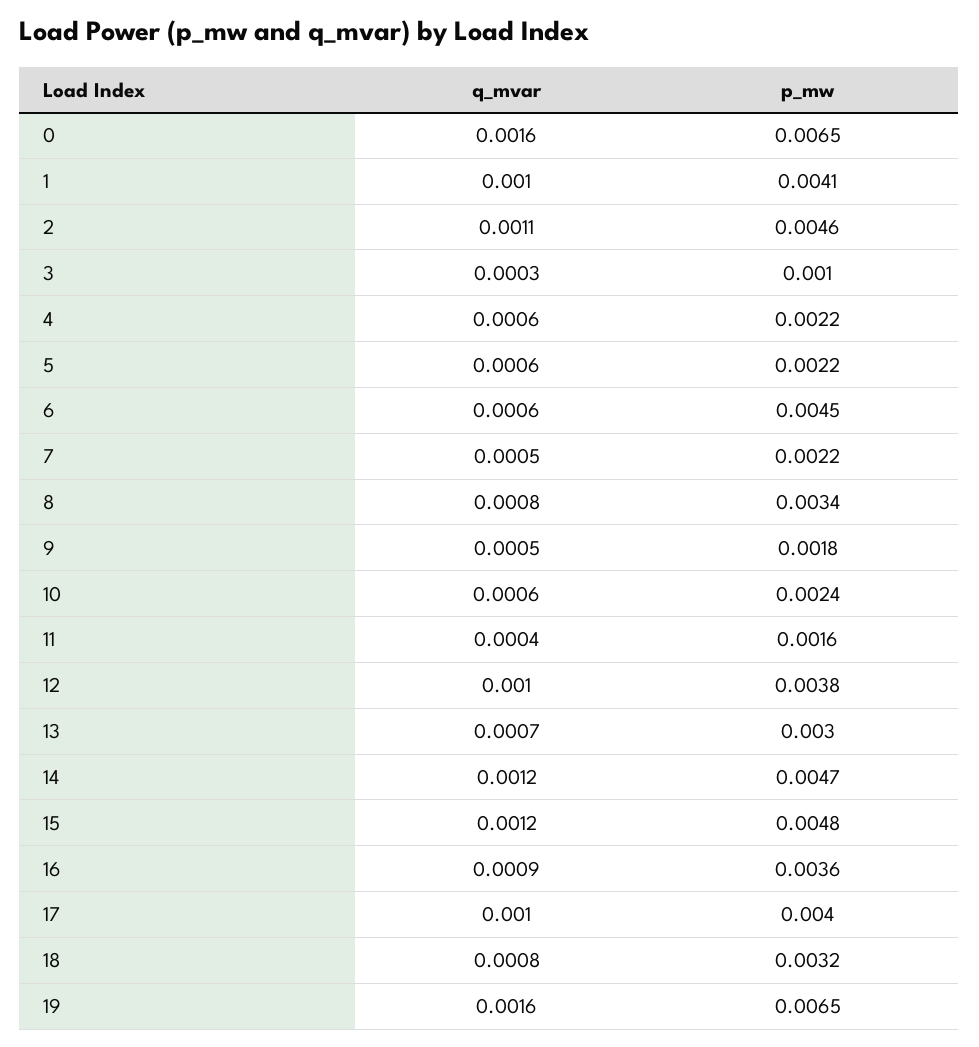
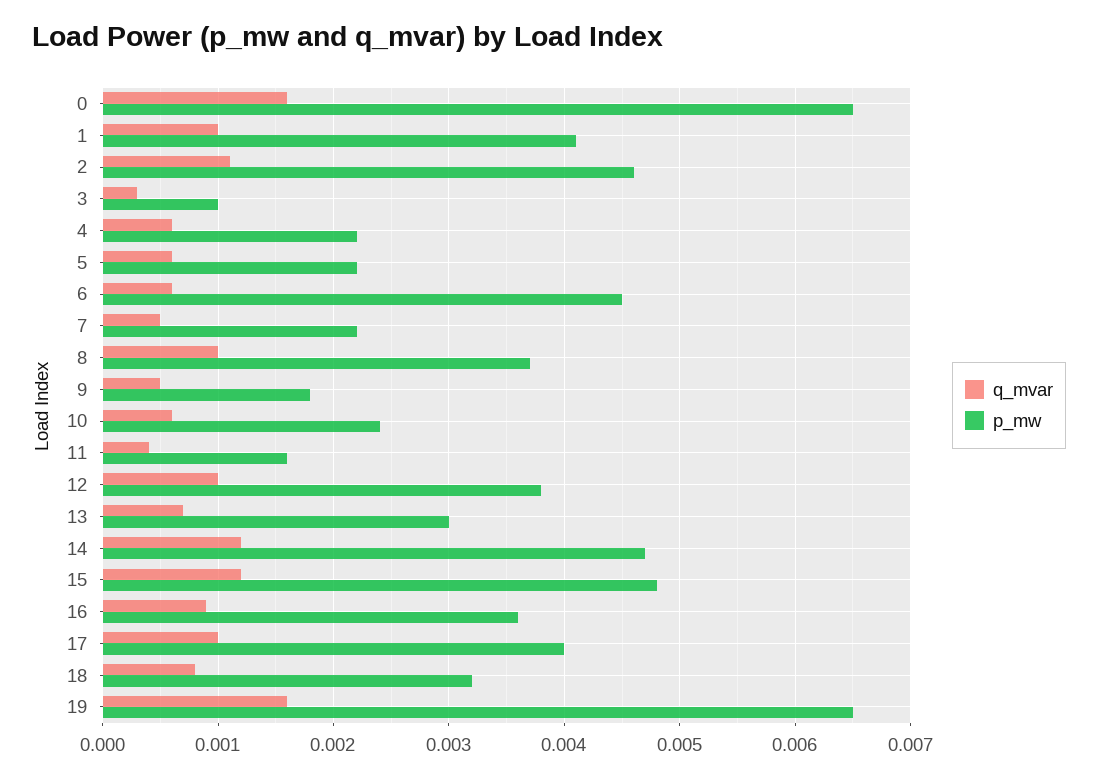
q_mvar, 8: 0.0008 -> 0.001
p_mw, 8: 0.0034 -> 0.0037

